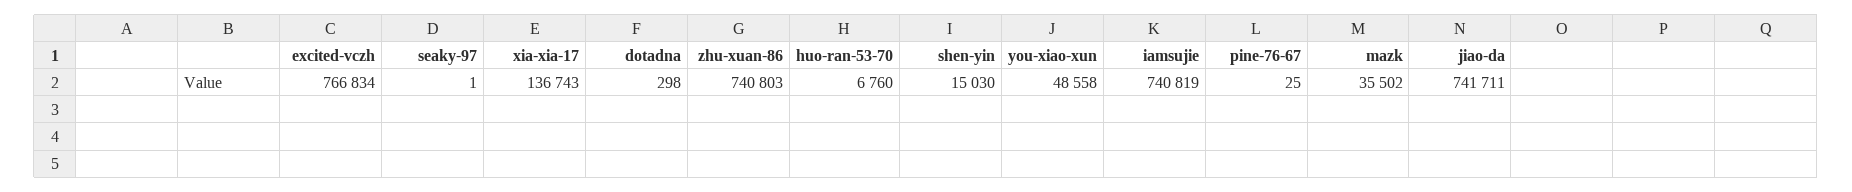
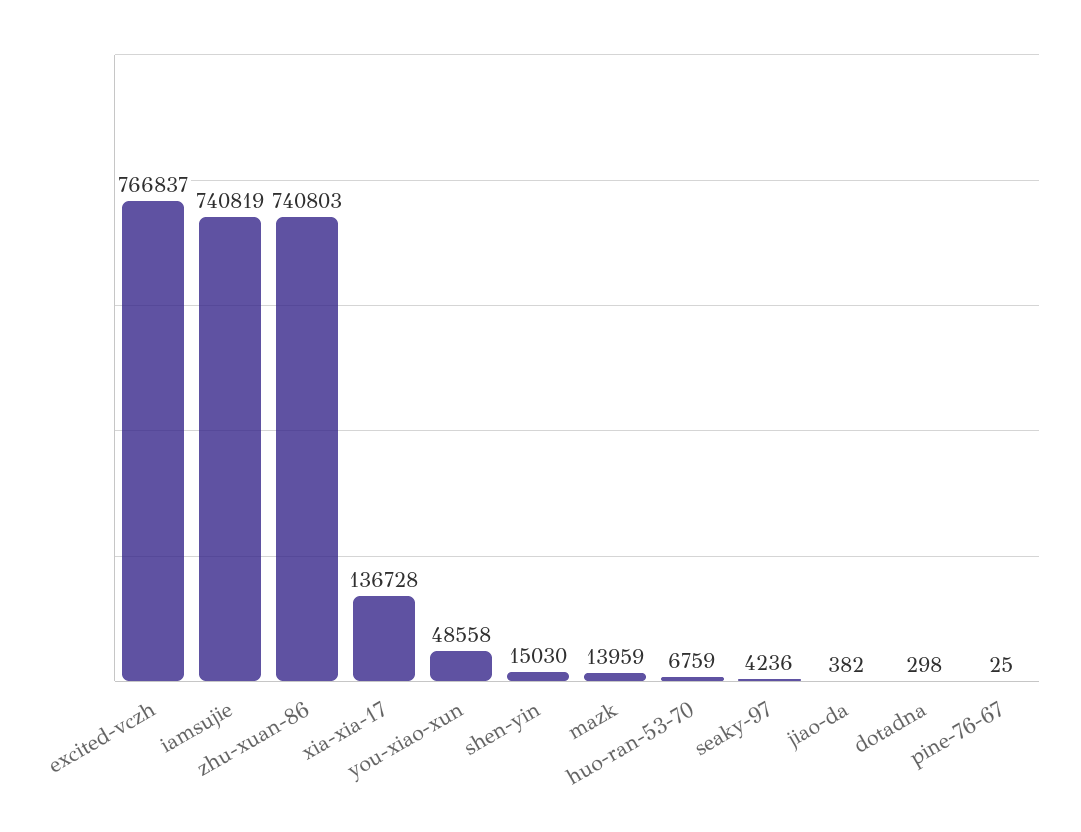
excited-vczh: 766834 -> 766837
seaky-97: 1 -> 4236
xia-xia-17: 136743 -> 136728
huo-ran-53-70: 6760 -> 6759
mazk: 35502 -> 13959
jiao-da: 741711 -> 382

